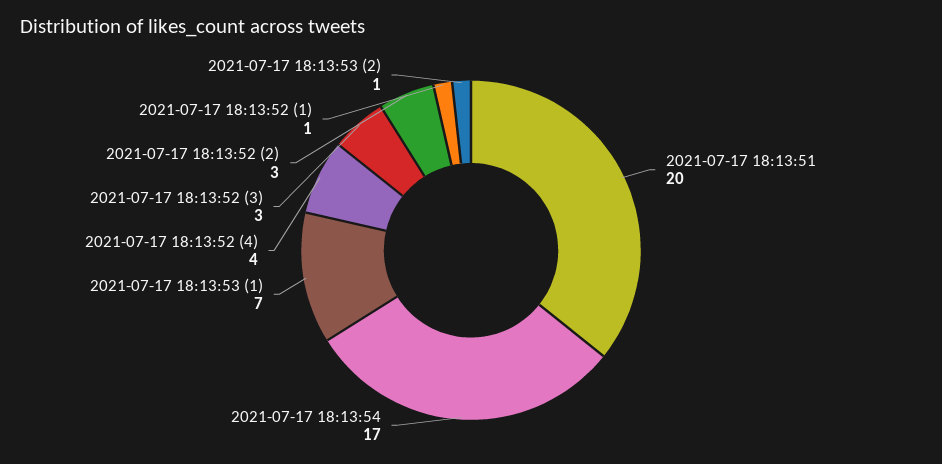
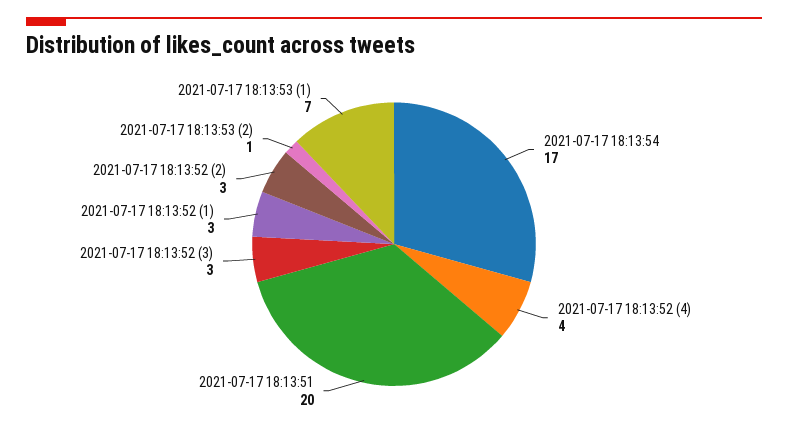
2021-07-17 18:13:52 (1): 1 -> 3

